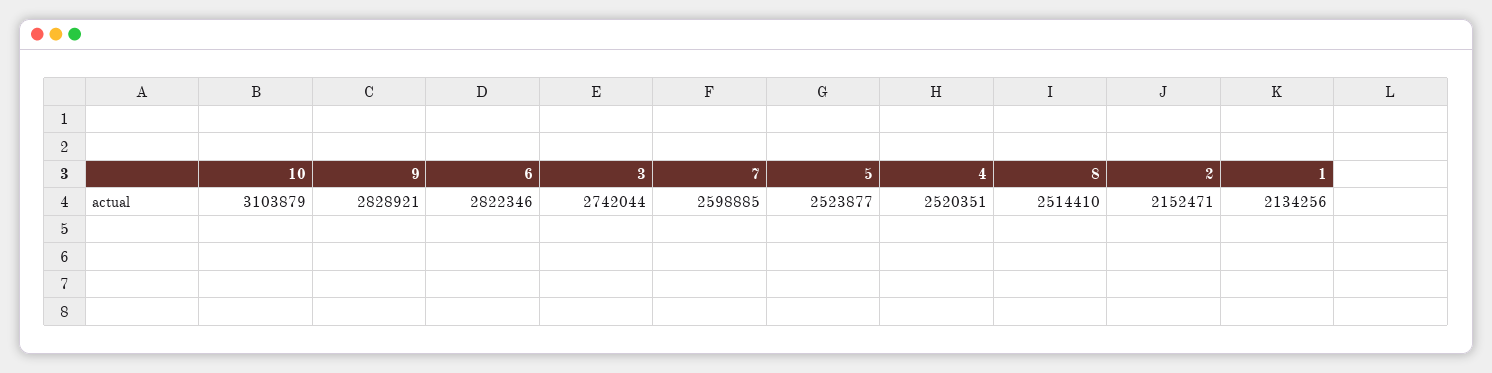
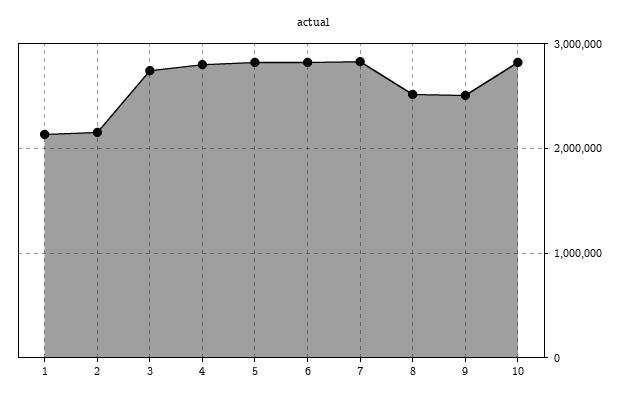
10: 3103879 -> 2800000
9: 2828921 -> 2500000
7: 2598885 -> 2800000
5: 2523877 -> 2800000
4: 2520351 -> 2800000

